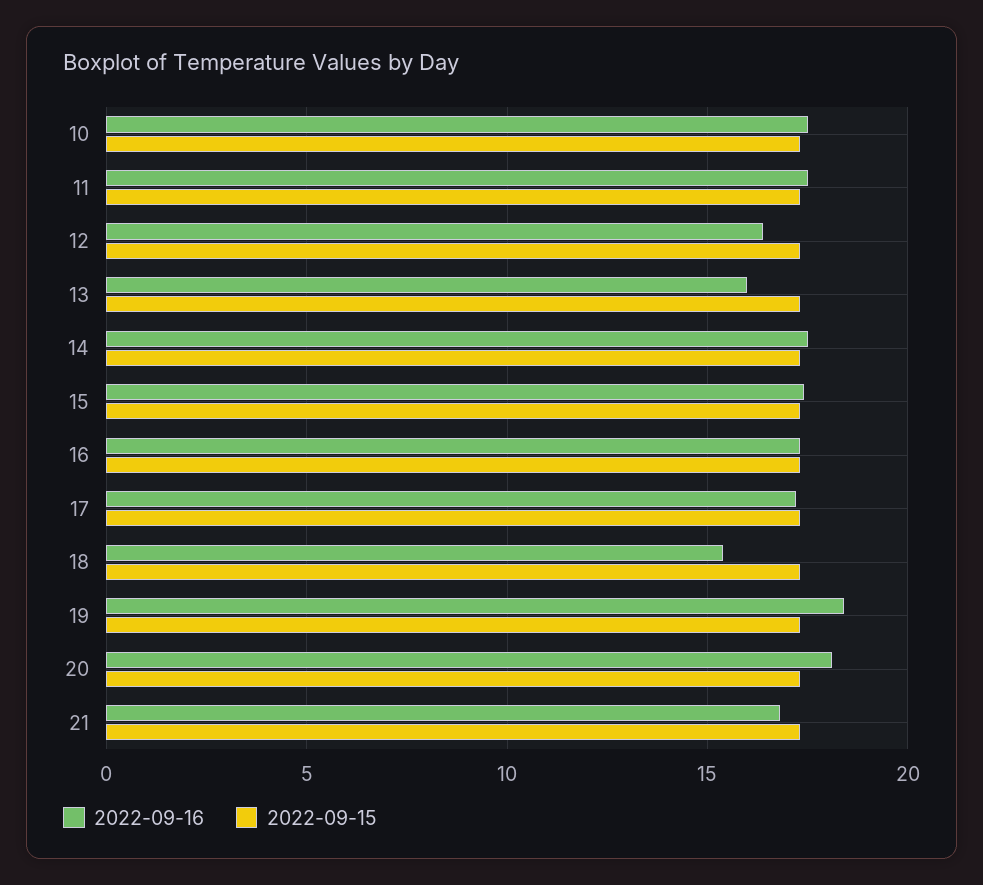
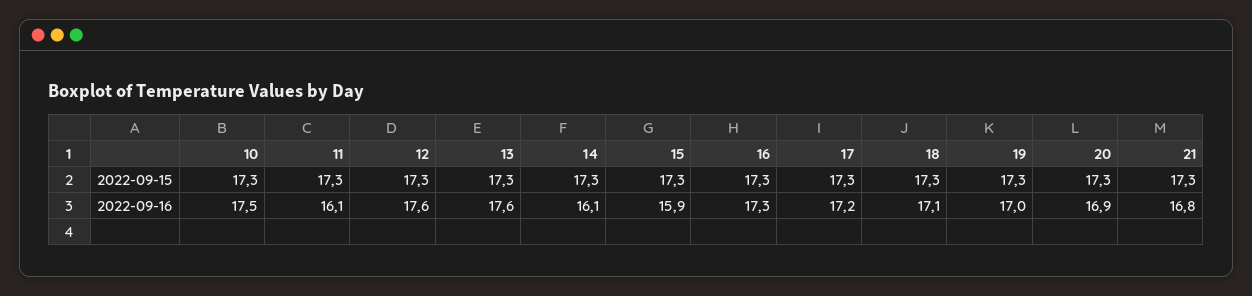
2022-09-16, 11: 17.5 -> 16.1
2022-09-16, 12: 16.5 -> 17.6
2022-09-16, 13: 16 -> 17.6
2022-09-16, 14: 17.5 -> 16.1
2022-09-16, 15: 17.5 -> 15.9
2022-09-16, 18: 15.5 -> 17.1
2022-09-16, 19: 18.5 -> 17
2022-09-16, 20: 18 -> 16.9

